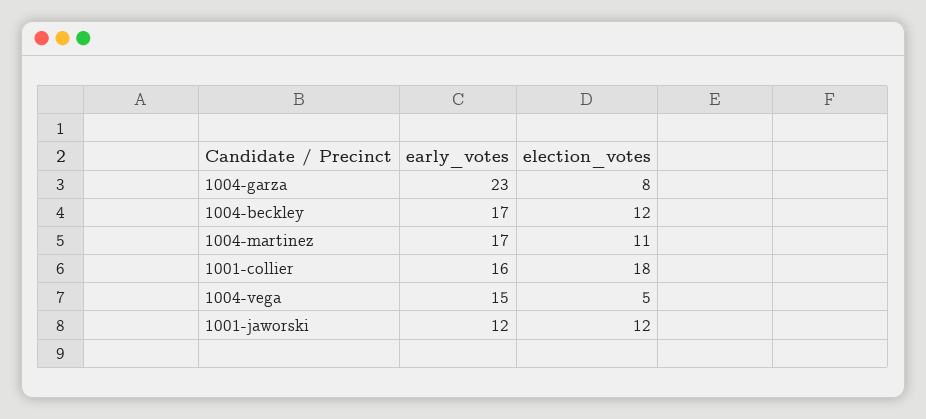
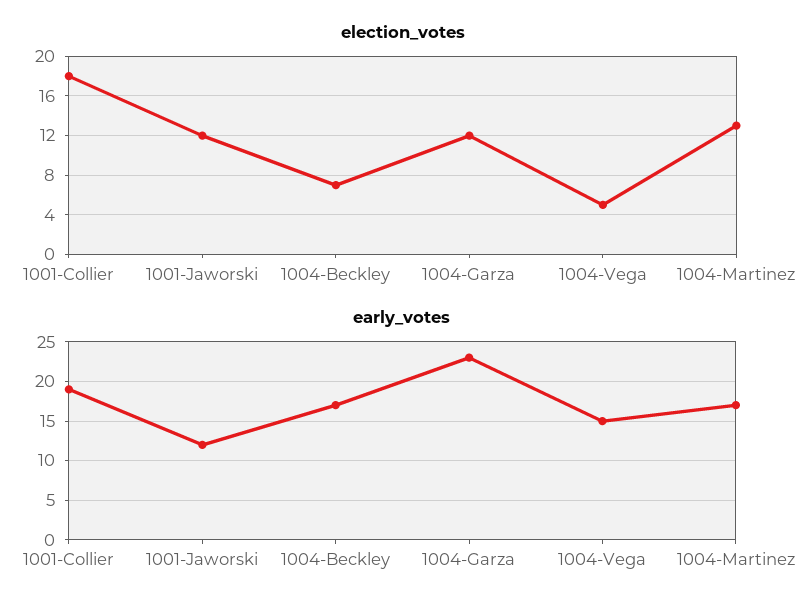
election_votes, 1004-garza: 8 -> 12
election_votes, 1004-beckley: 12 -> 7
election_votes, 1004-martinez: 11 -> 13
early_votes, 1001-collier: 16 -> 19

